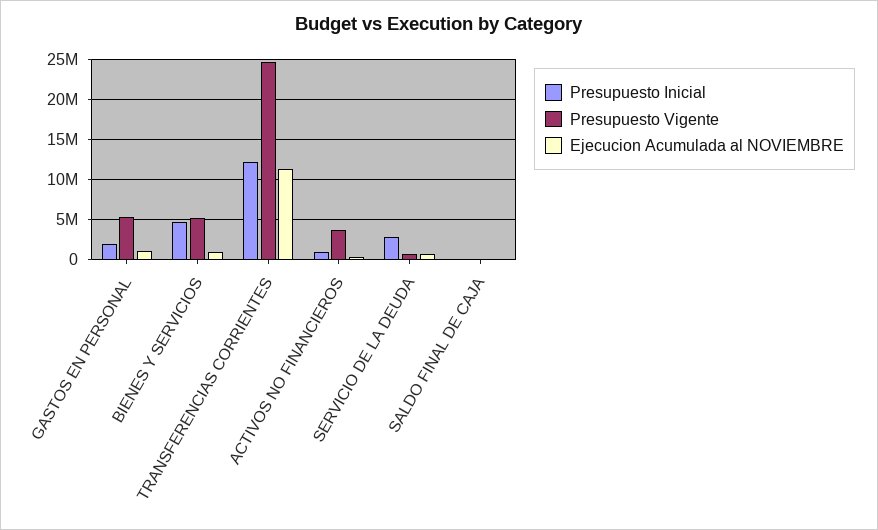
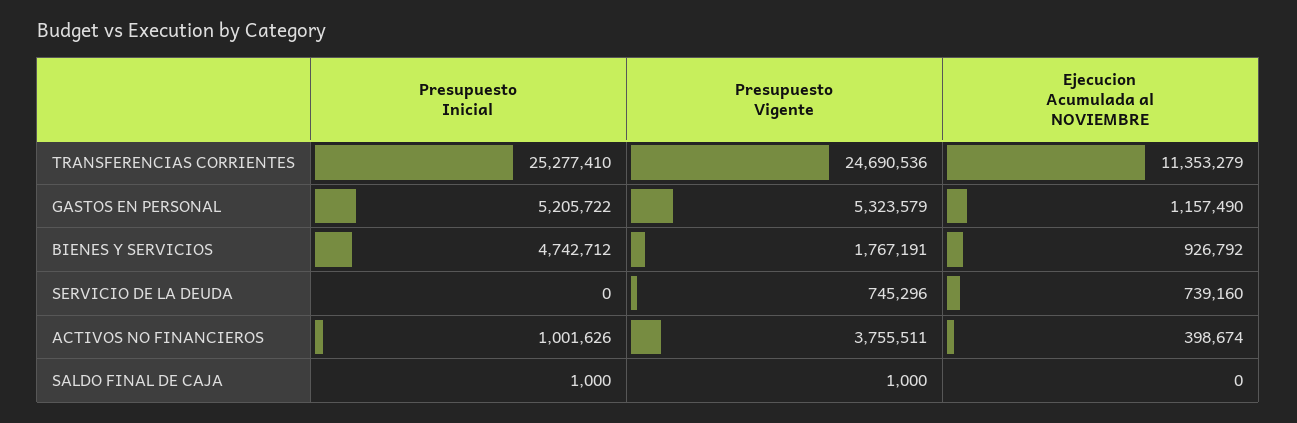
Presupuesto Inicial, GASTOS EN PERSONAL: 2000000 -> 5205722
Presupuesto Vigente, BIENES Y SERVICIOS: 5000000 -> 1767191
Presupuesto Inicial, TRANSFERENCIAS CORRIENTES: 12000000 -> 25277410
Presupuesto Inicial, SERVICIO DE LA DEUDA: 3000000 -> 0

